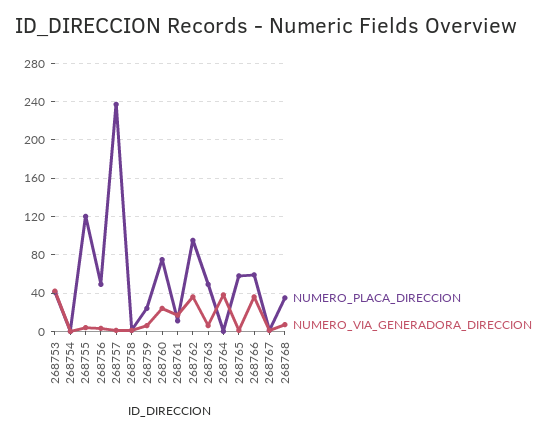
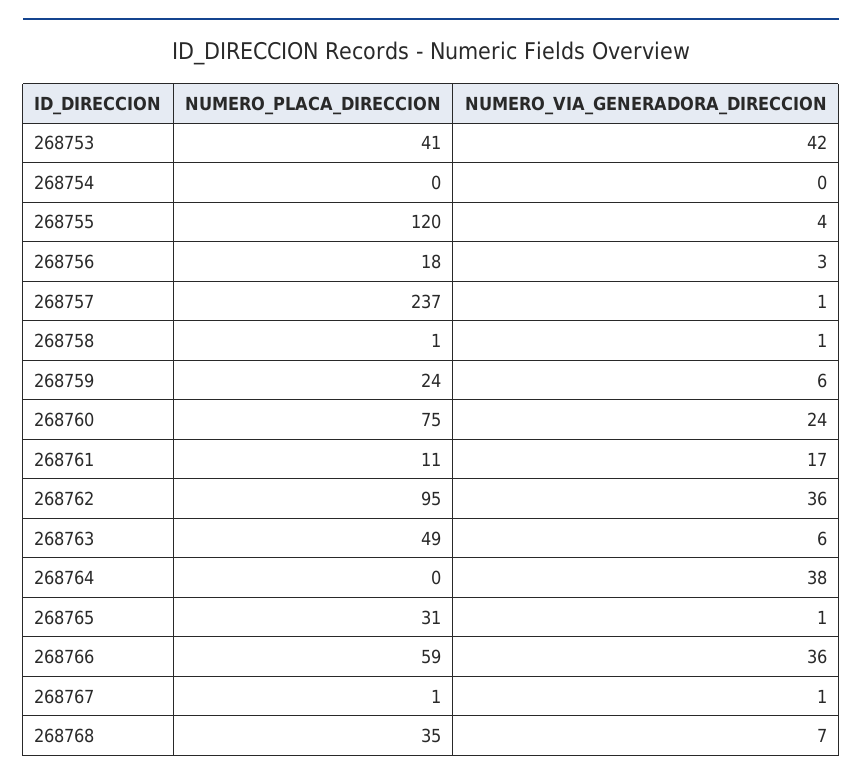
NUMERO_PLACA_DIRECCION, 268756: 50 -> 18
NUMERO_PLACA_DIRECCION, 268765: 60 -> 31

